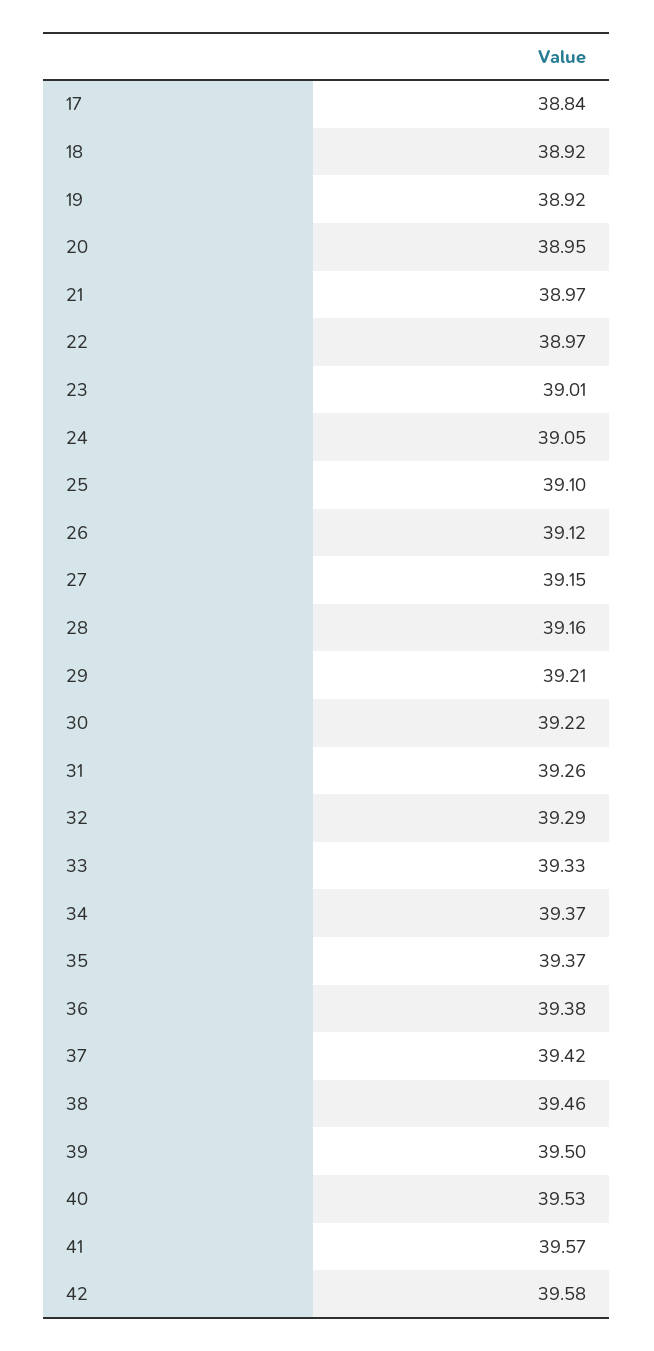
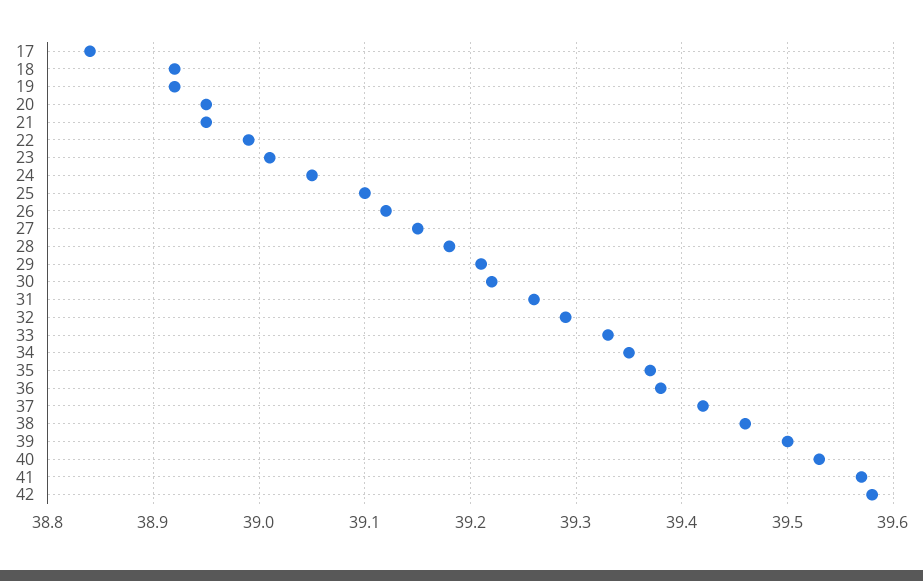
21: 38.97 -> 38.95
22: 38.97 -> 38.99
28: 39.16 -> 39.18
34: 39.37 -> 39.35

